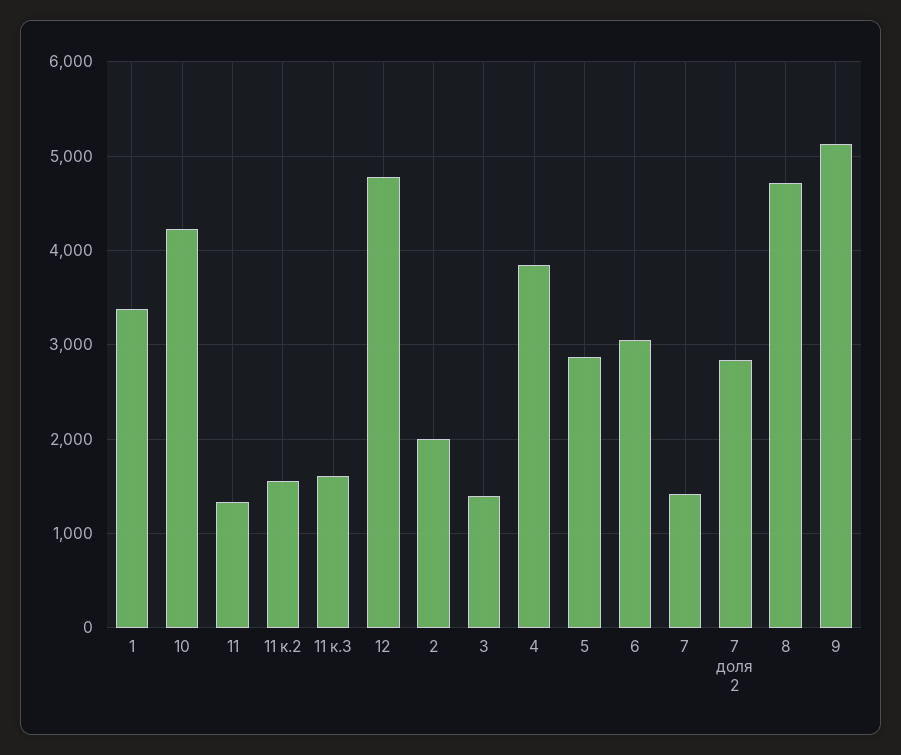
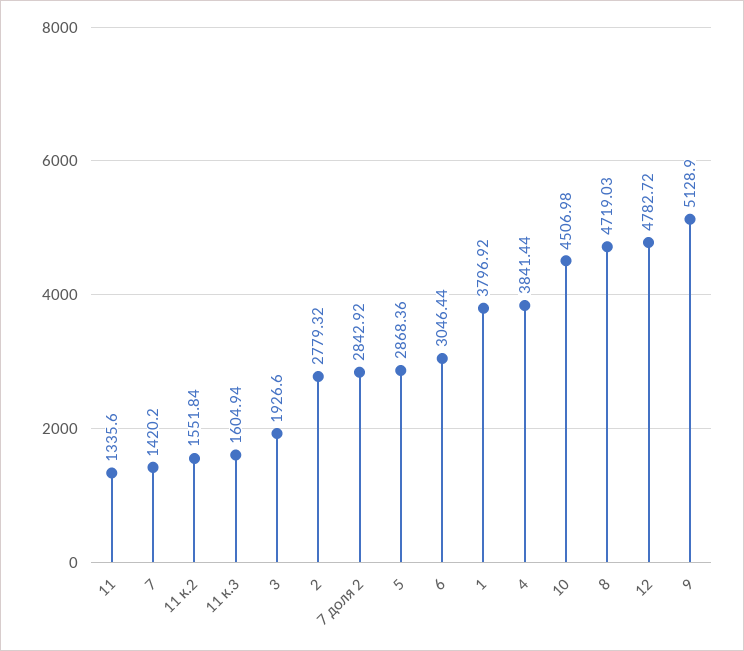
1: 3400 -> 3796.92
10: 4200 -> 4506.98
2: 2000 -> 2779.32
3: 1400 -> 1926.6

